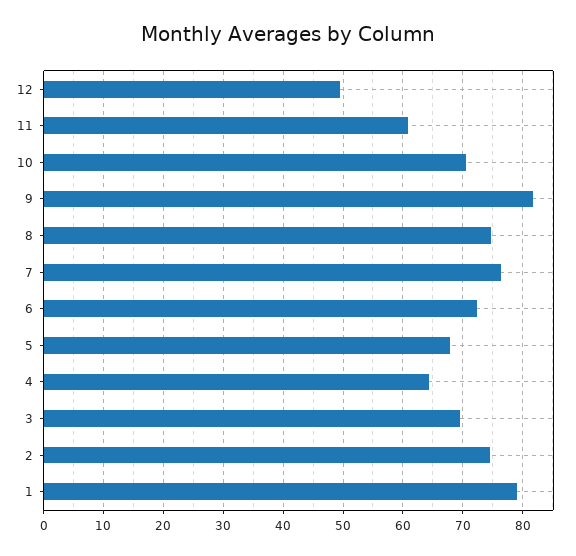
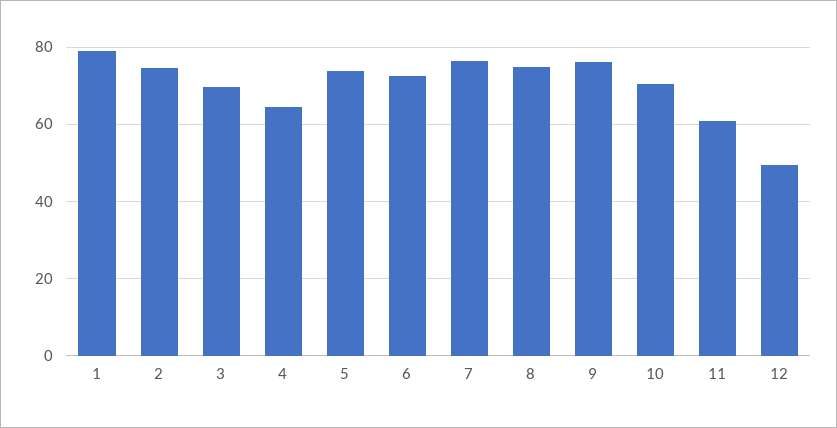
9: 82 -> 76
5: 68 -> 74

